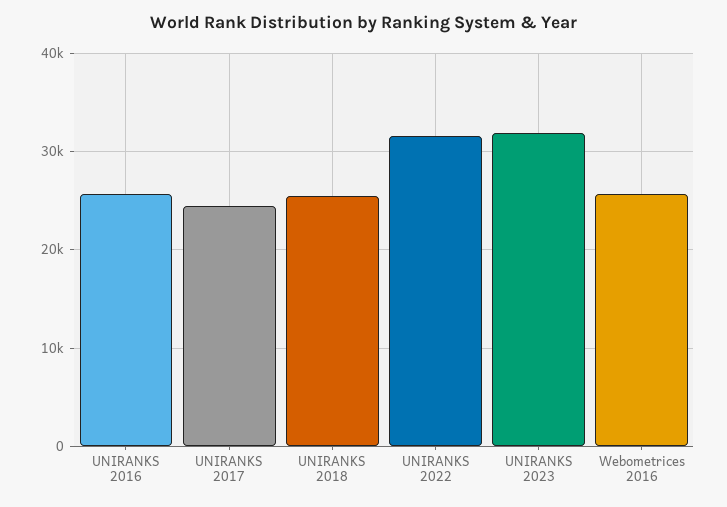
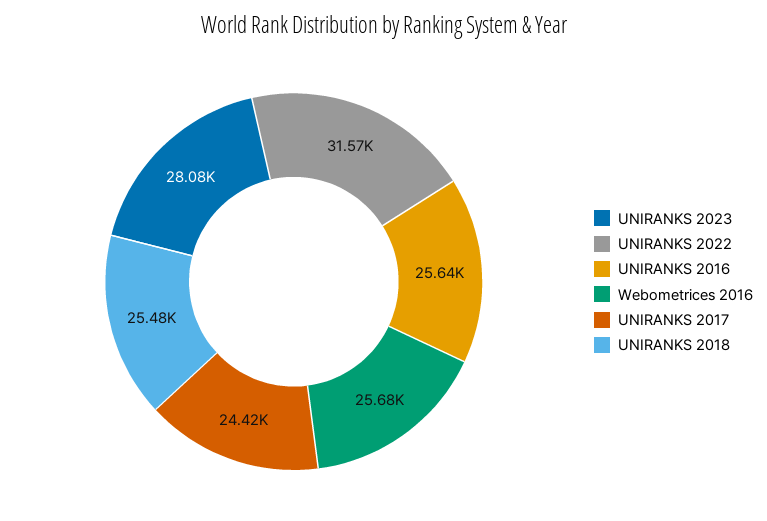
UNIRANKS 2023: 32000 -> 28080

